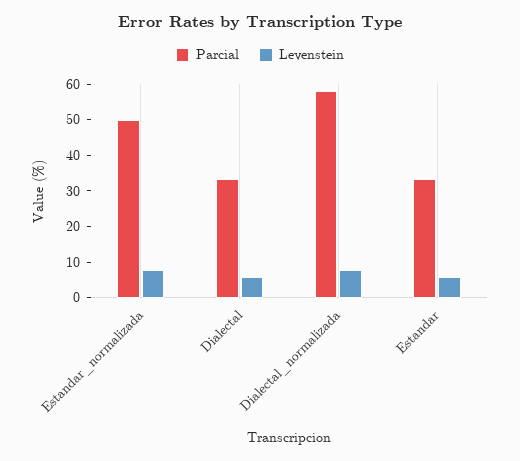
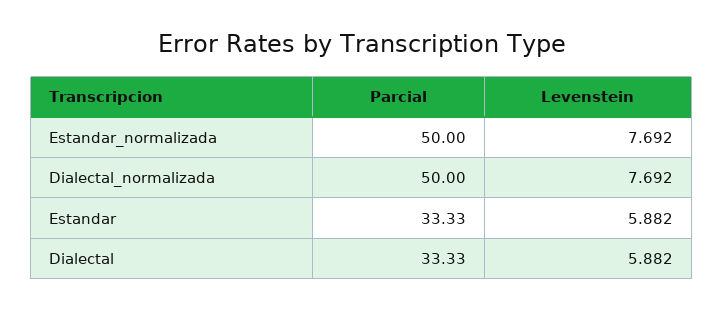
Parcial, Dialectal_normalizada: 57.5 -> 50

